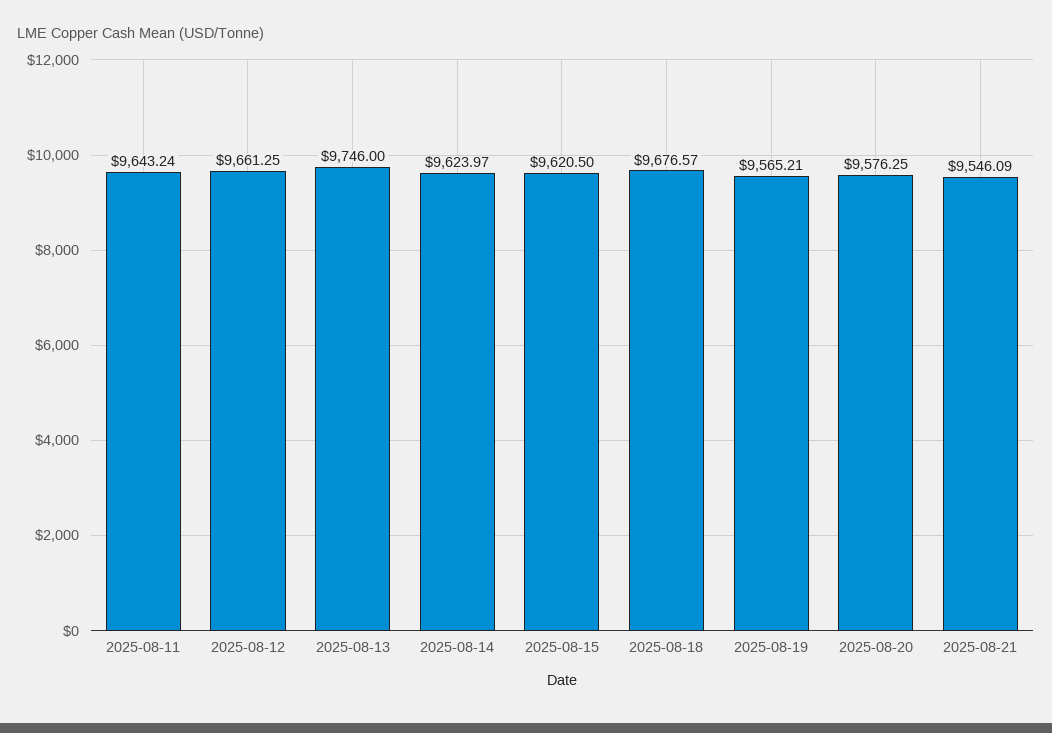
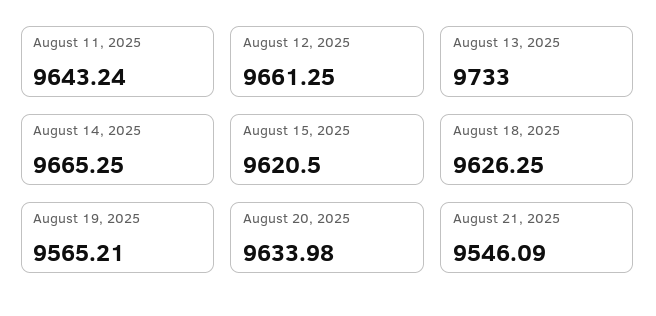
2025-08-13: 9746 -> 9733
2025-08-14: 9623.97 -> 9665.25
2025-08-18: 9676.57 -> 9626.25
2025-08-20: 9576.25 -> 9633.98

